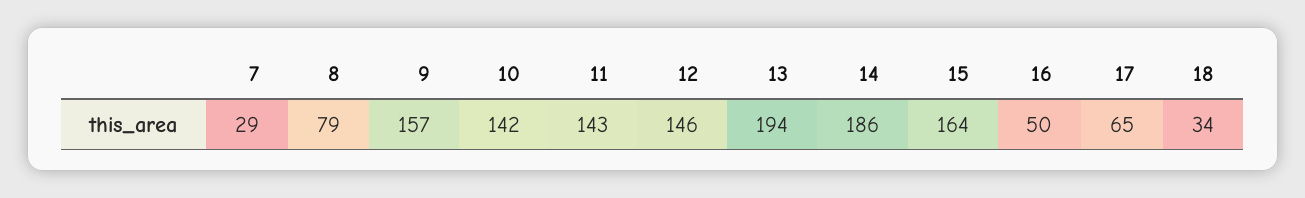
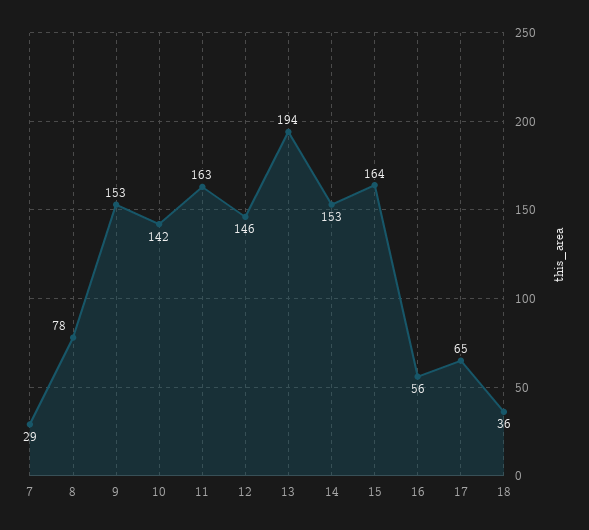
8: 79 -> 78
9: 157 -> 153
11: 143 -> 163
14: 186 -> 153
16: 50 -> 56
18: 34 -> 36

